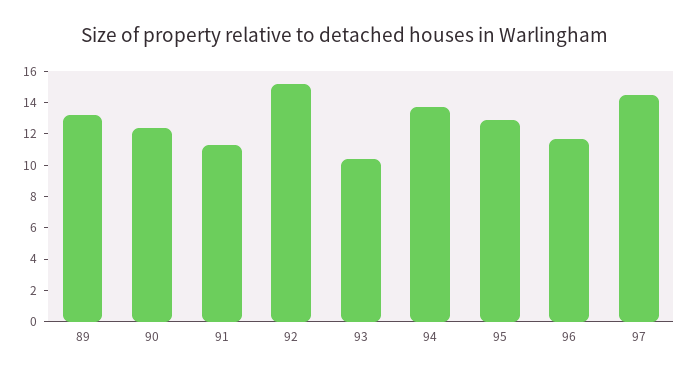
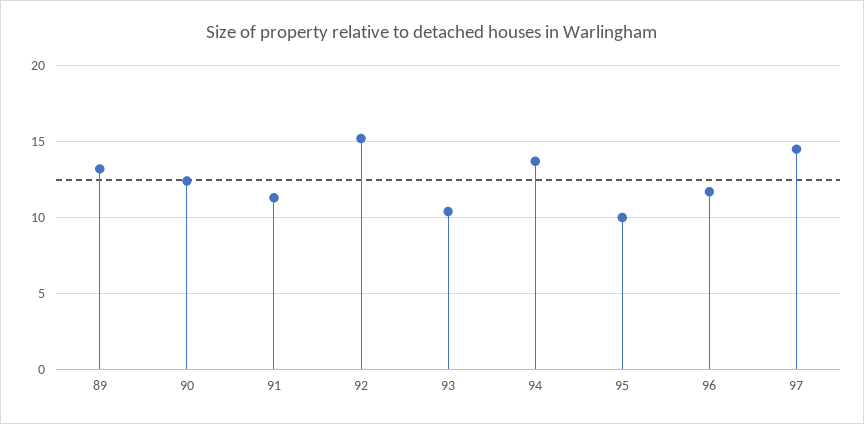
95: 13 -> 10

